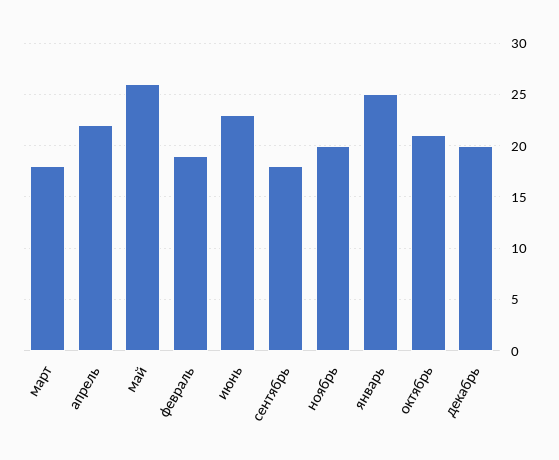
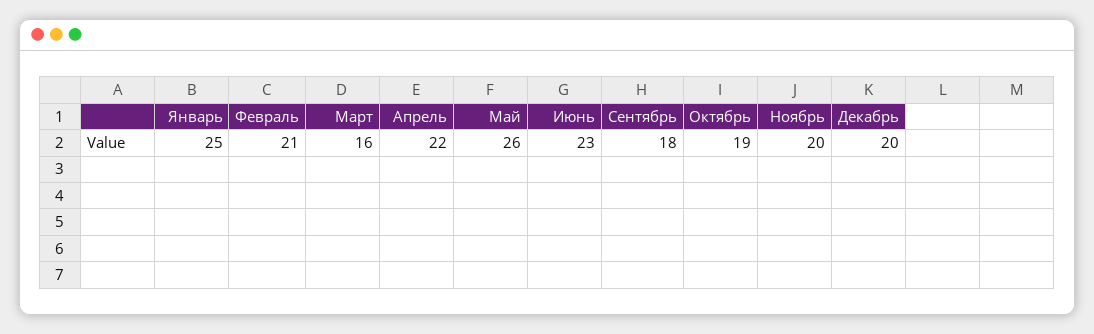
март: 18 -> 16
февраль: 19 -> 21
октябрь: 21 -> 19

